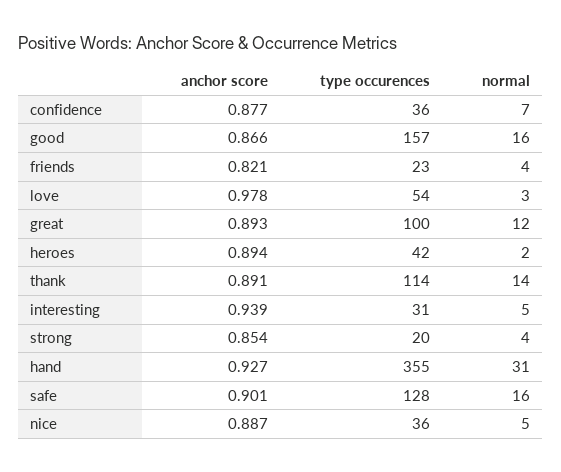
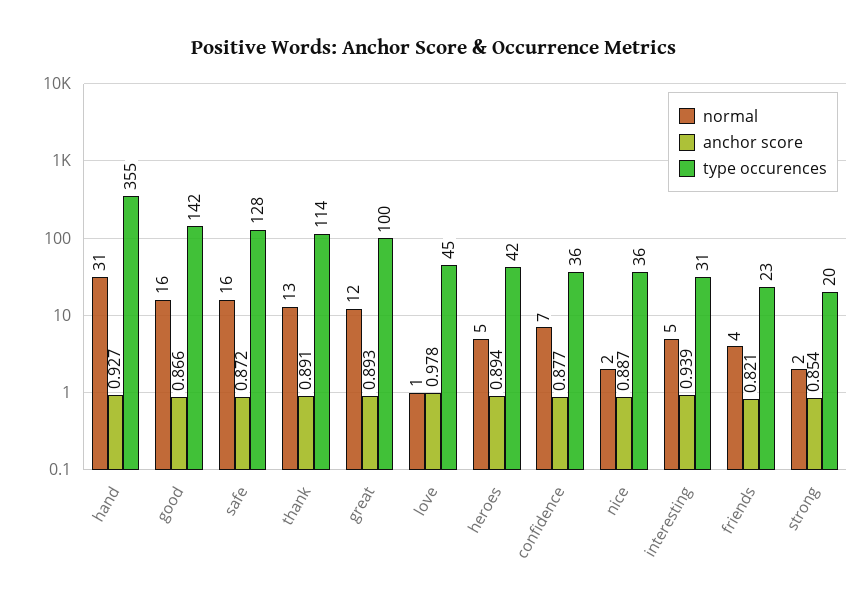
type occurences, good: 157 -> 142
type occurences, love: 54 -> 45
normal, love: 3 -> 1
normal, heroes: 2 -> 5
normal, thank: 14 -> 13
normal, strong: 4 -> 2
anchor score, safe: 0.901 -> 0.872
normal, nice: 5 -> 2

